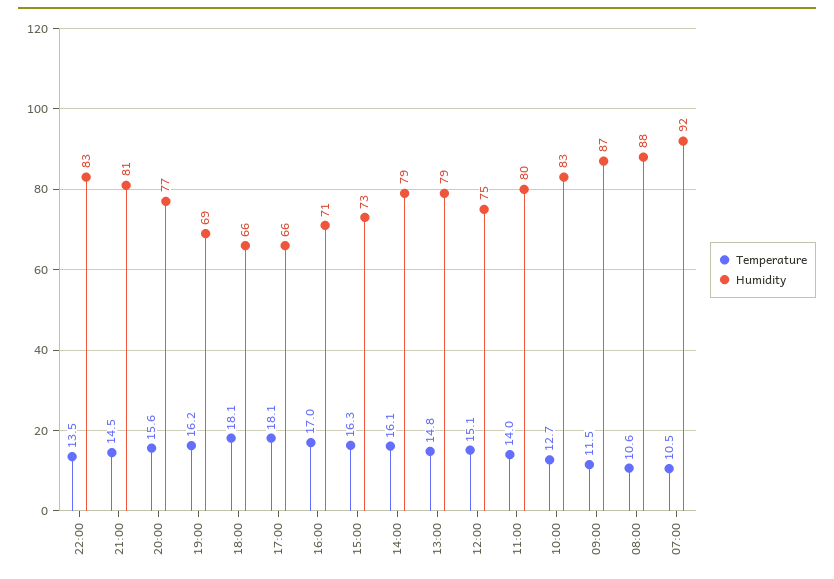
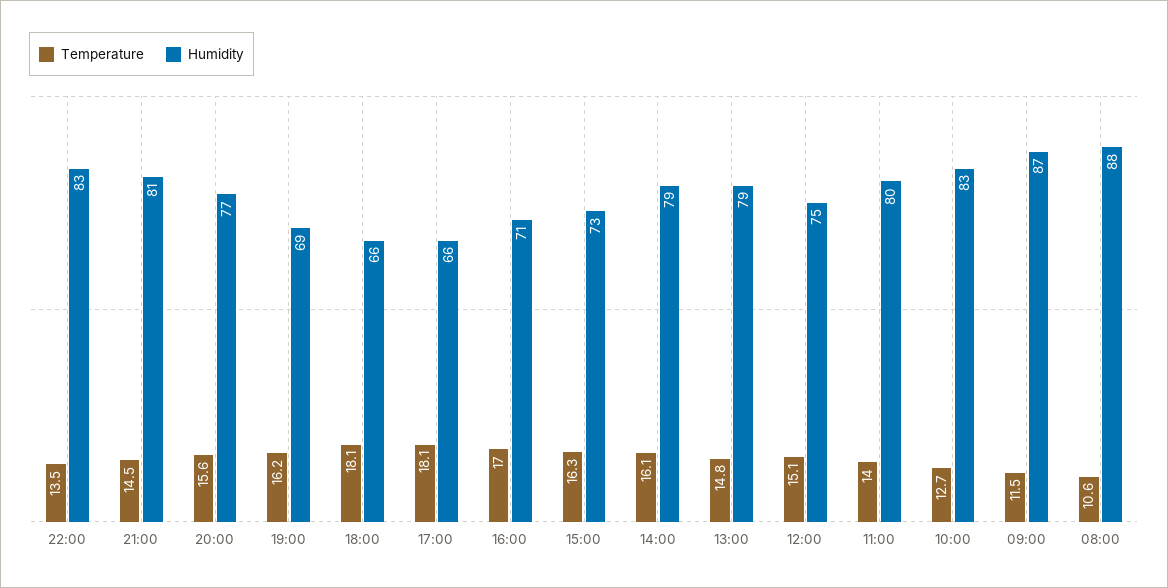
Temperature, 07:00: 10.5 -> none
Humidity, 07:00: 92 -> none

